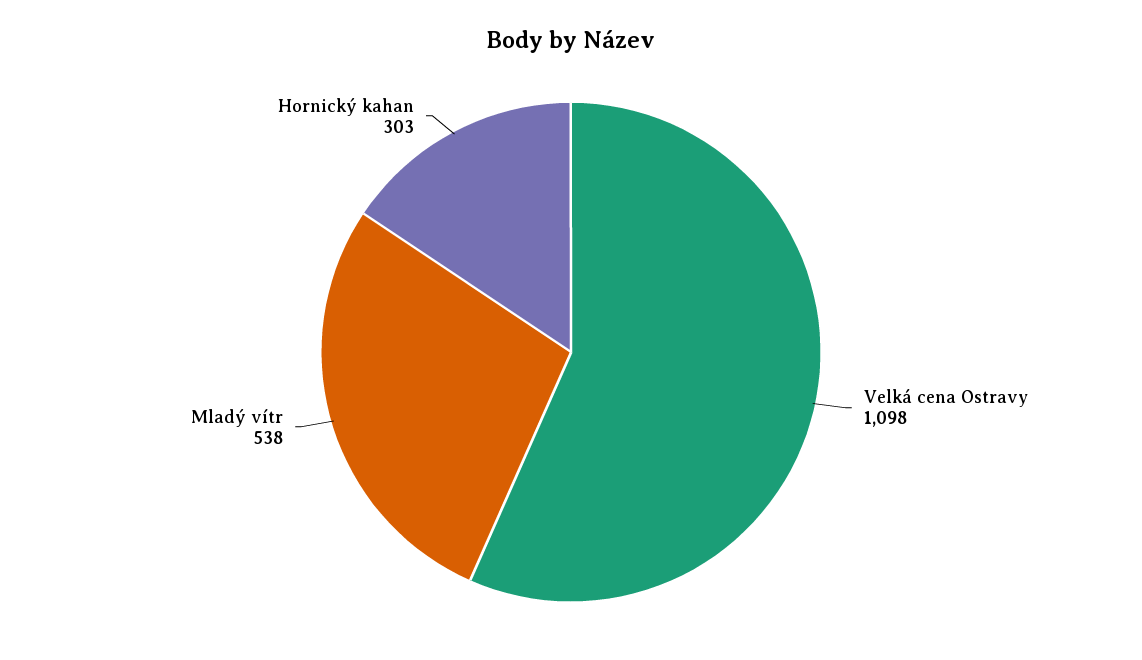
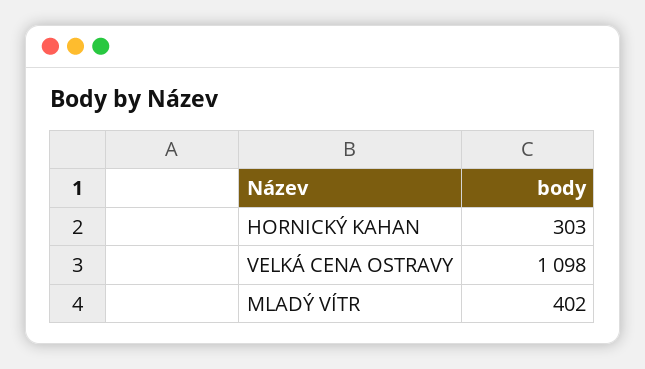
Mladý vítr: 538 -> 402

